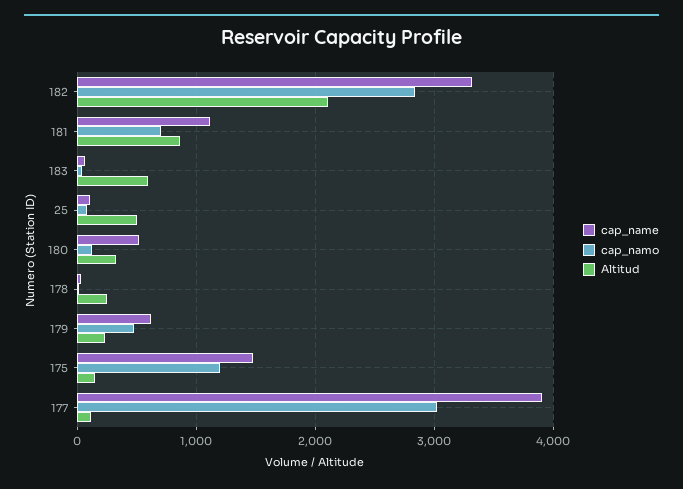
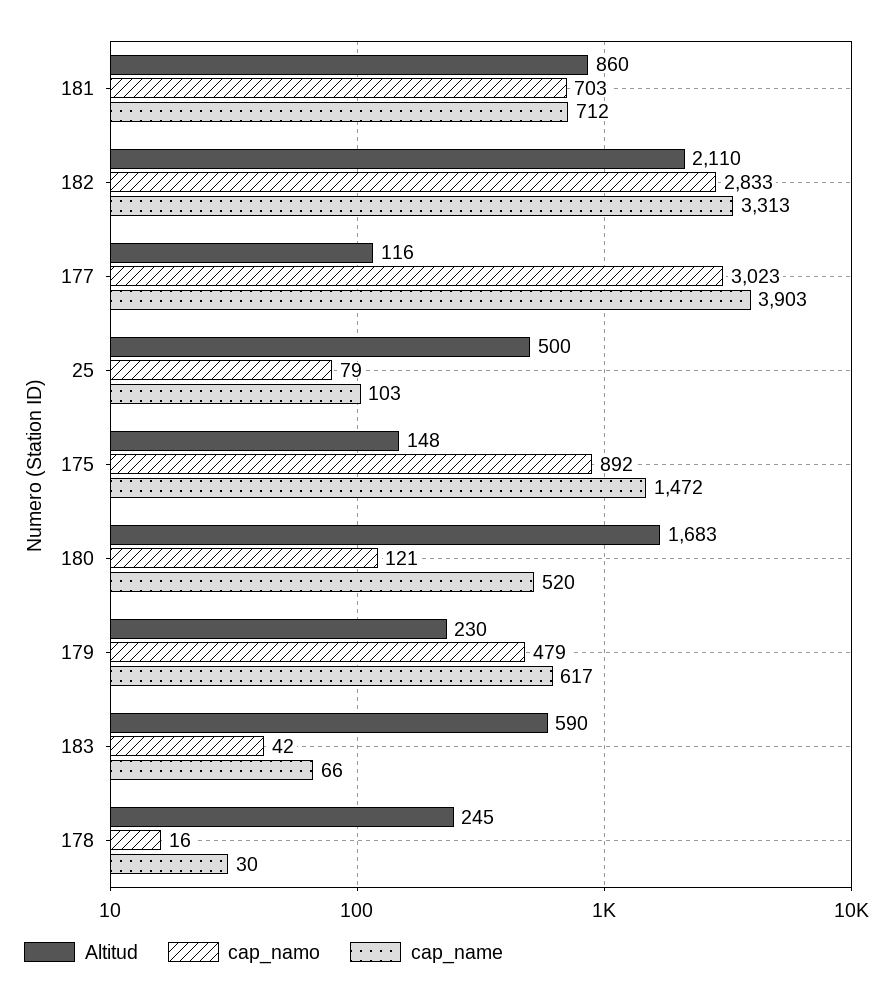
cap_name, 181: 1100 -> 712
Altitud, 180: 300 -> 1683
cap_namo, 175: 1200 -> 892

